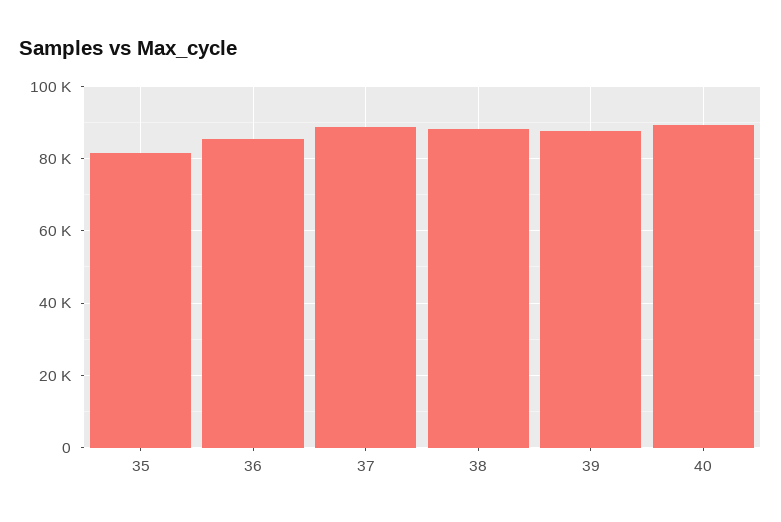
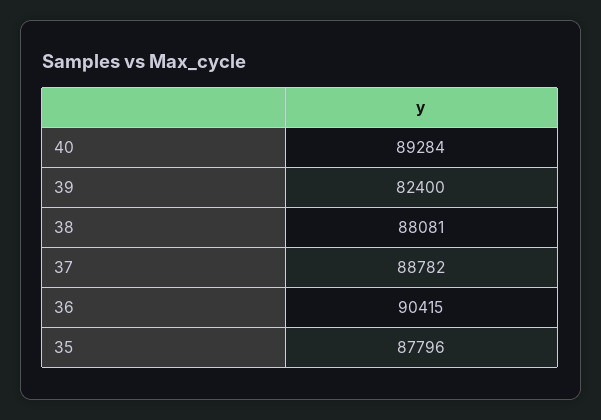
35: 82000 -> 87796
36: 86000 -> 90415
39: 88000 -> 82400

